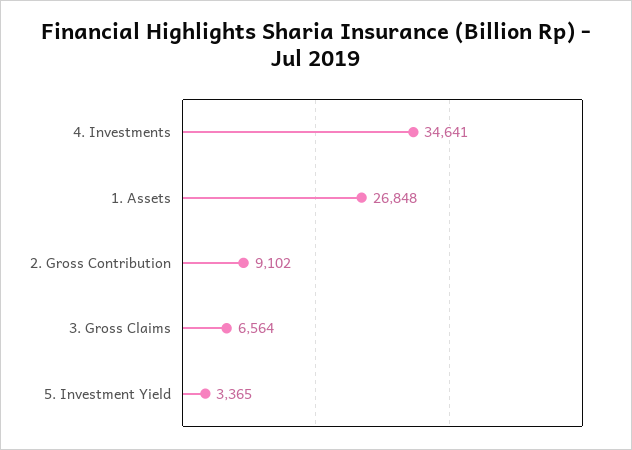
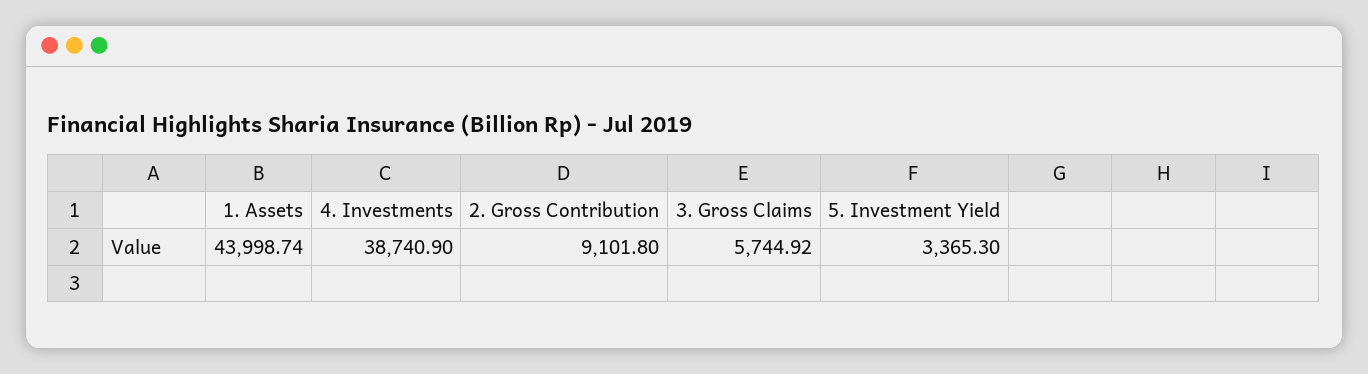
4. Investments: 34641 -> 38740.9
1. Assets: 26848 -> 43998.74
3. Gross Claims: 6564 -> 5744.92

